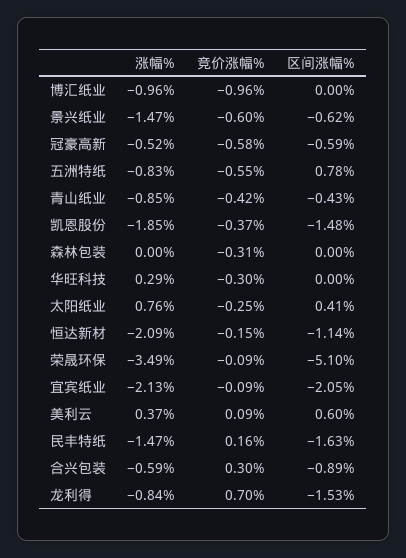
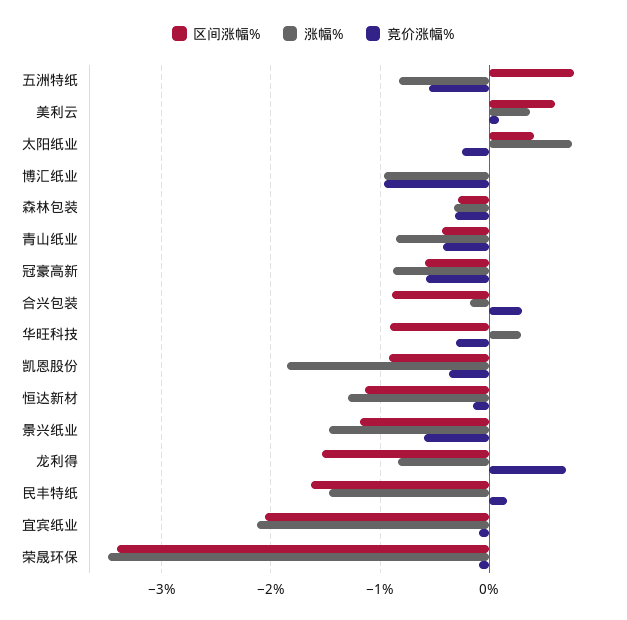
区间涨幅%, 景兴纸业: -0.62 -> -1.2
涨幅%, 冠豪高新: -0.52 -> -0.9
区间涨幅%, 凯恩股份: -1.48 -> -0.9
涨幅%, 森林包装: 0 -> -0.3
区间涨幅%, 森林包装: 0 -> -0.3
区间涨幅%, 华旺科技: 0 -> -0.9
涨幅%, 恒达新材: -2.09 -> -1.3
区间涨幅%, 荣晟环保: -5.1 -> -3.4
涨幅%, 合兴包装: -0.59 -> -0.2

